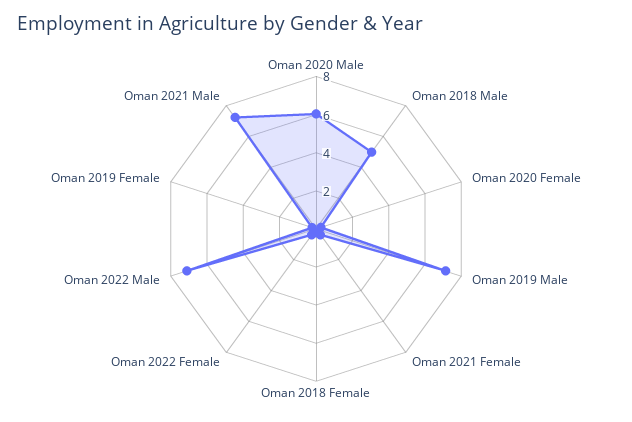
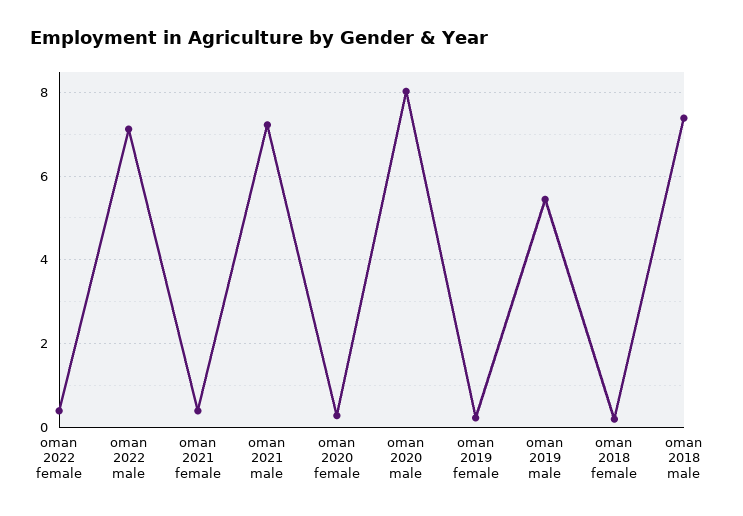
Oman 2020 Male: 6 -> 8
Oman 2018 Male: 5 -> 7.4
Oman 2019 Male: 7 -> 5.4

